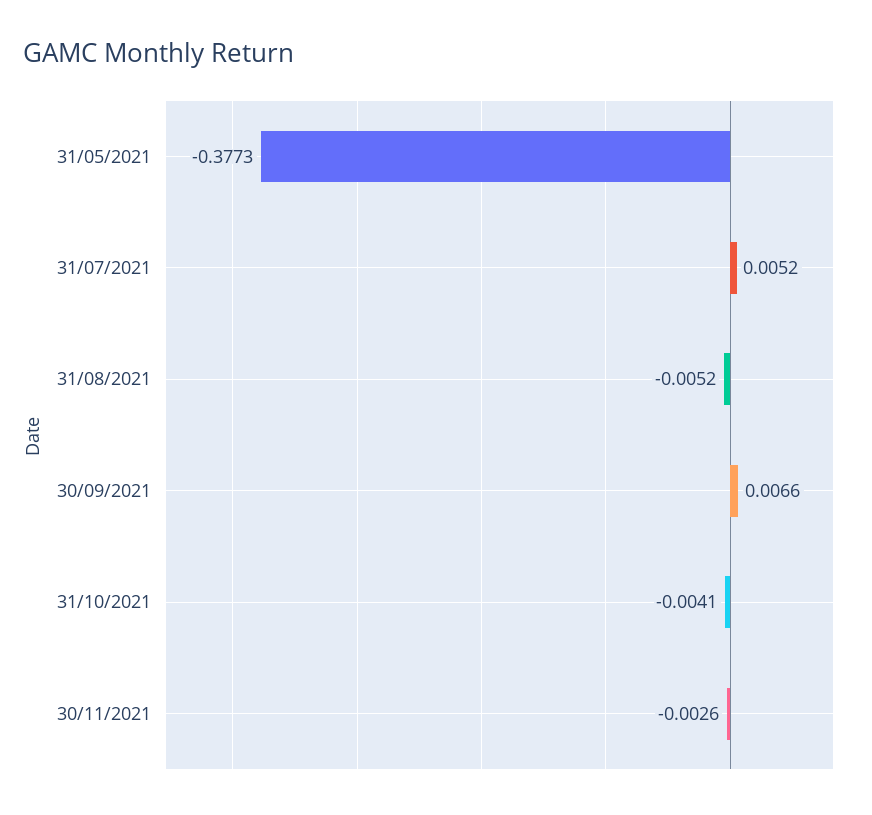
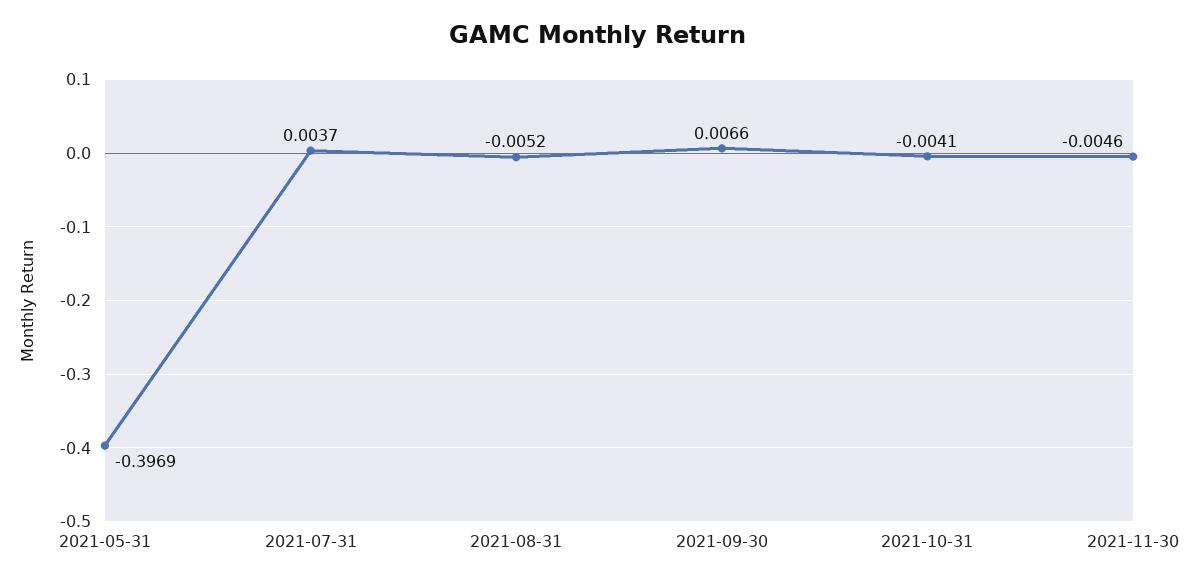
31/05/2021: -0.3773 -> -0.3969
31/07/2021: 0.0052 -> 0.0037
30/11/2021: -0.0026 -> -0.0046

